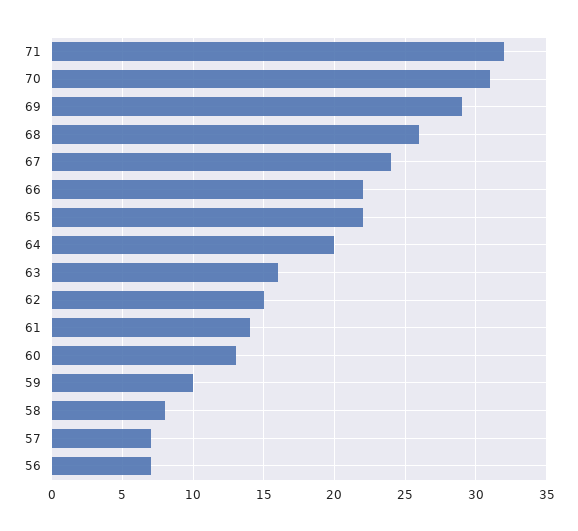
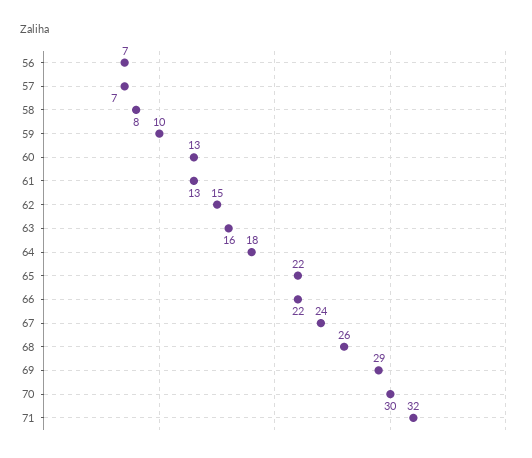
70: 31 -> 30
64: 20 -> 18
61: 14 -> 13

